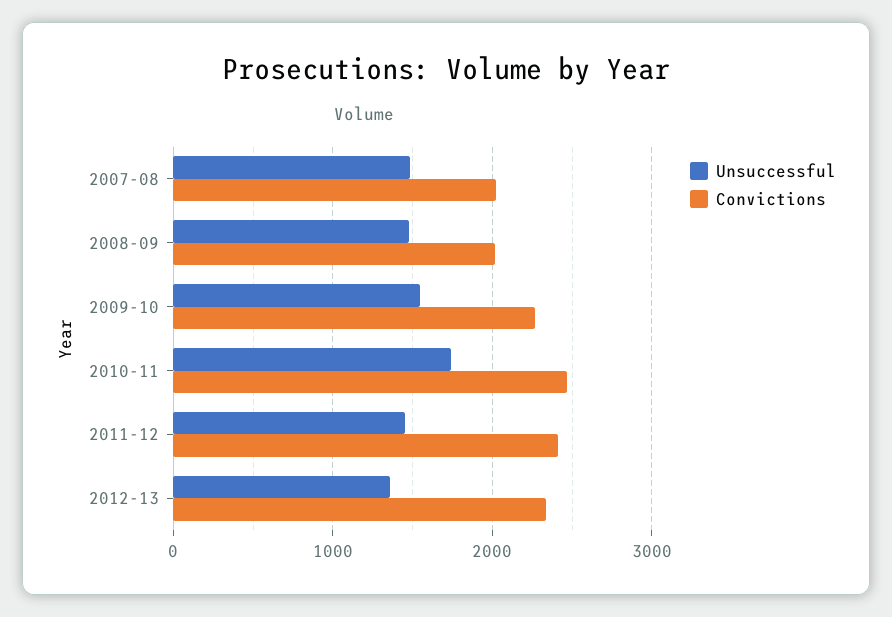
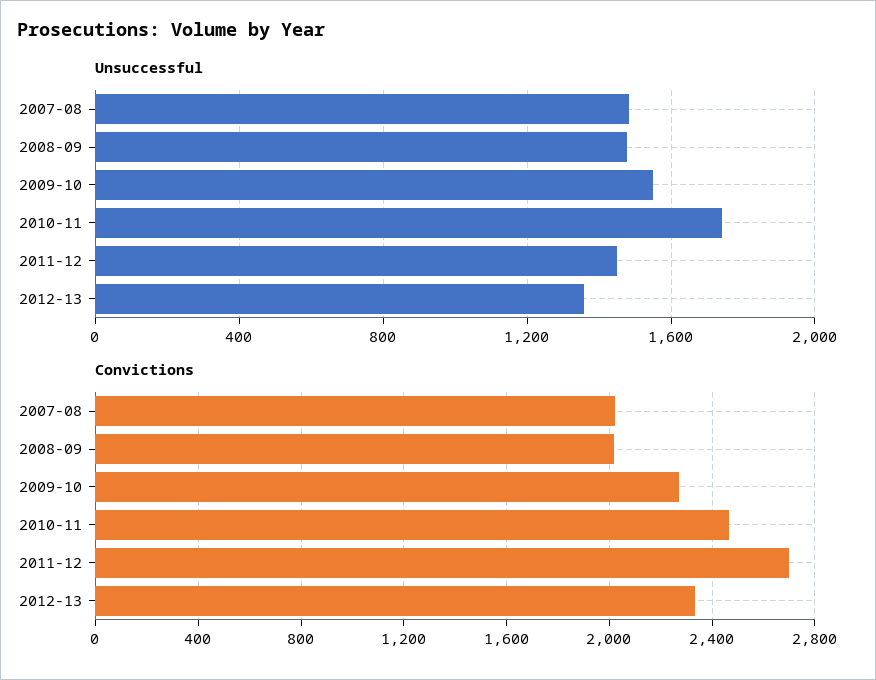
Convictions, 2011-12: 2400 -> 2700

